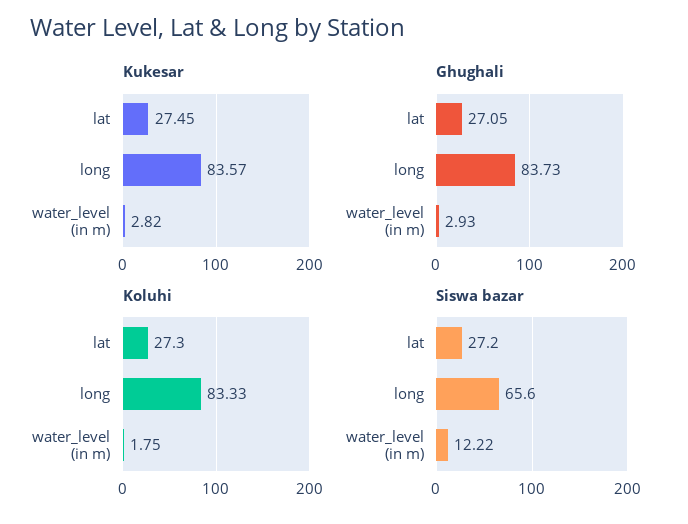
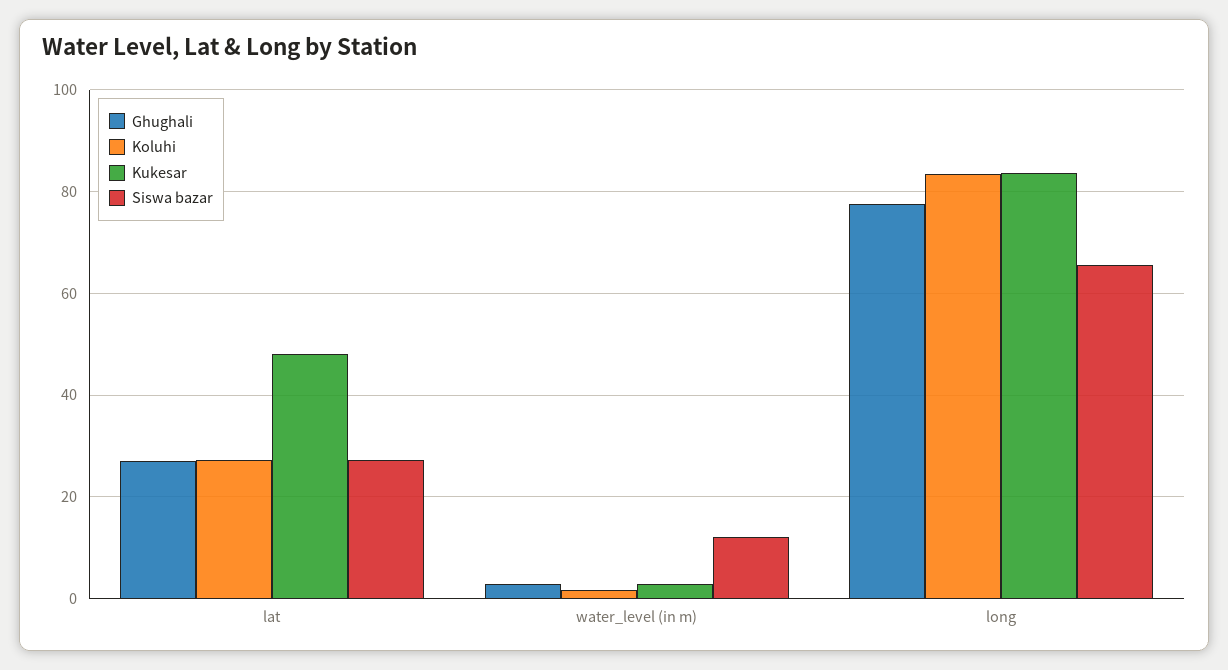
Kukesar, lat: 27.45 -> 48
Ghughali, long: 83.73 -> 78

